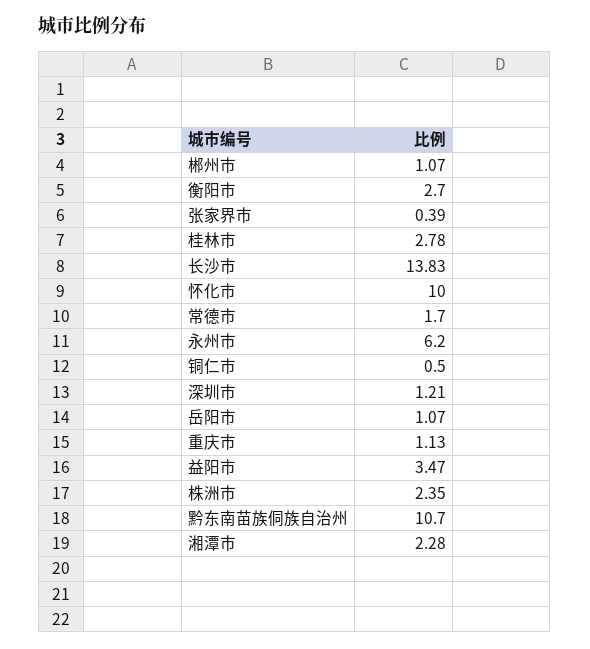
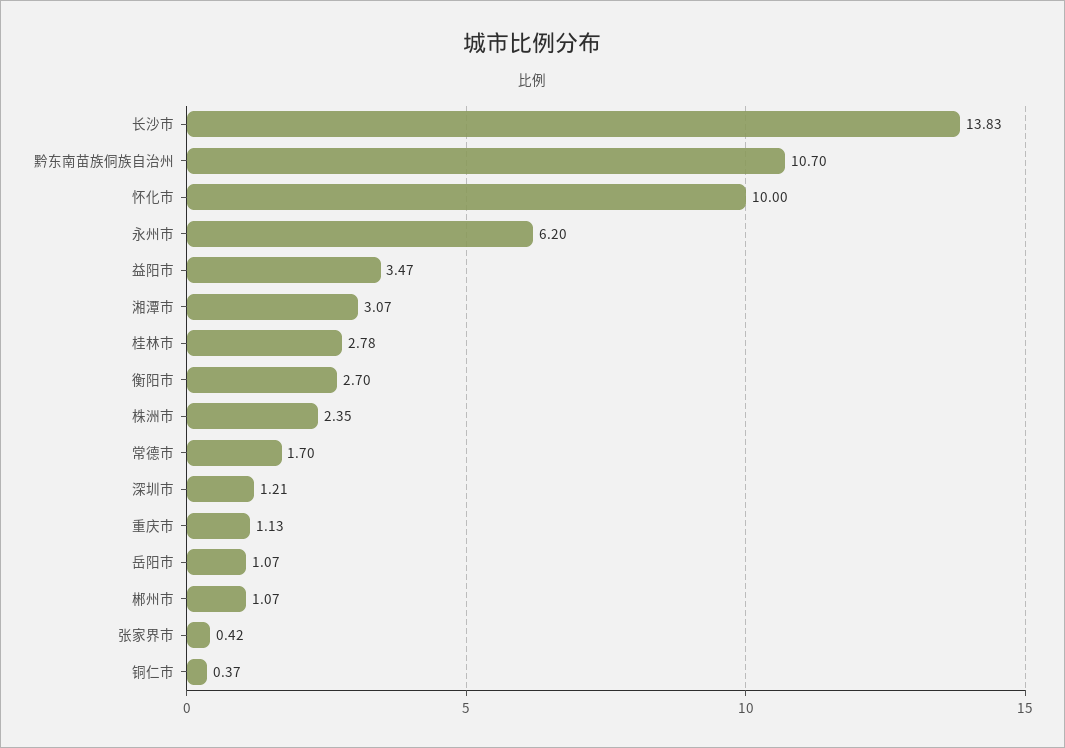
张家界市: 0.39 -> 0.42
铜仁市: 0.5 -> 0.37
湘潭市: 2.28 -> 3.07

